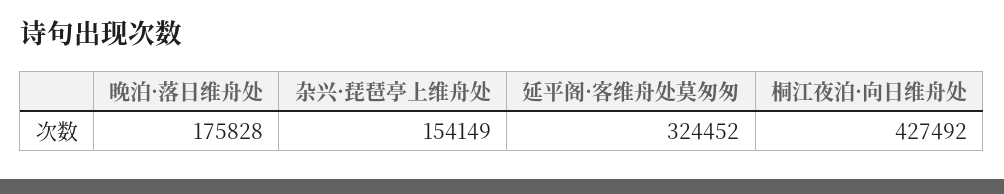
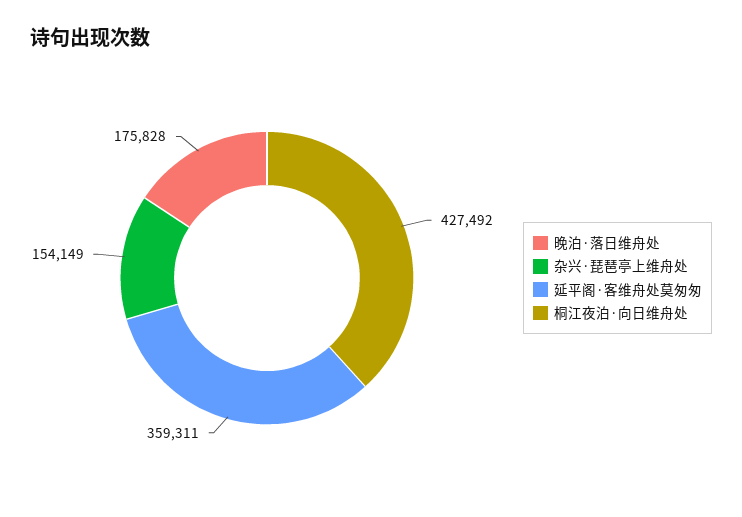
延平阁·客维舟处莫匆匆: 324452 -> 359311

